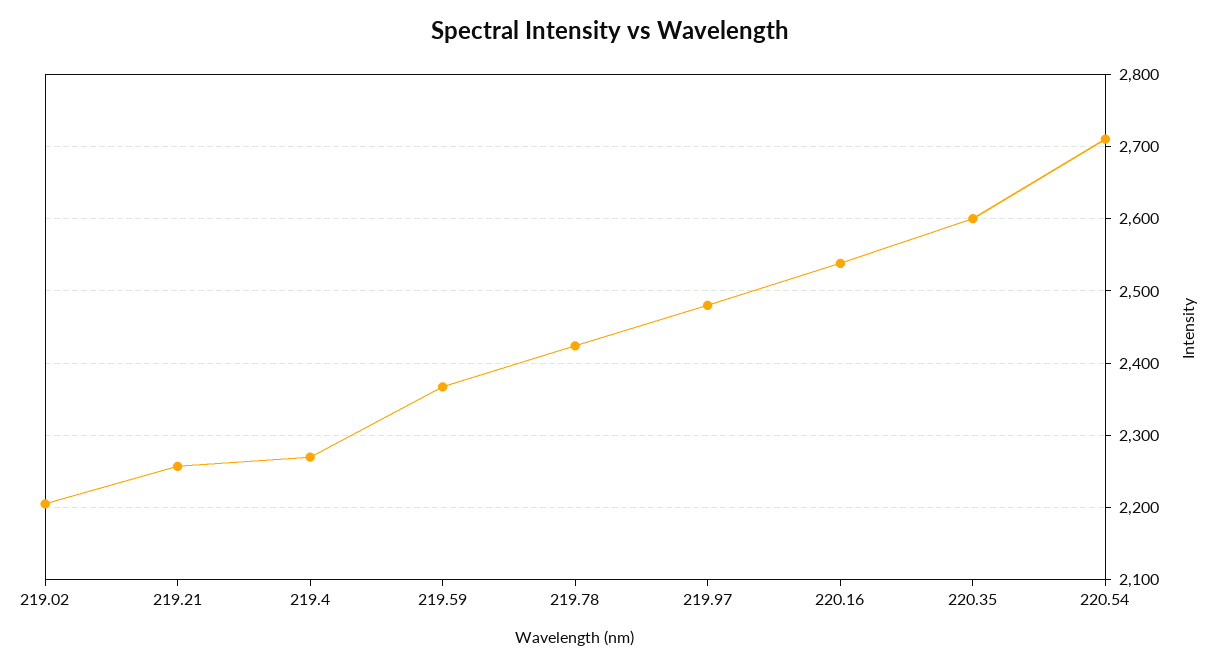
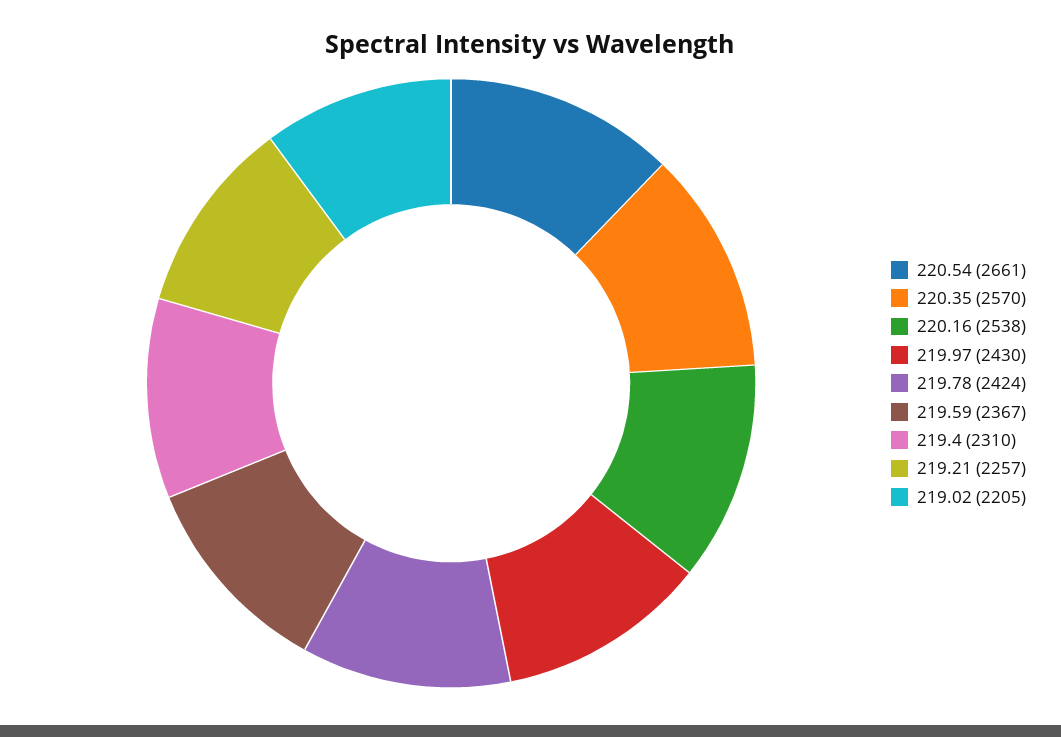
219.4: 2270 -> 2310
219.97: 2480 -> 2430
220.35: 2600 -> 2570
220.54: 2710 -> 2661

